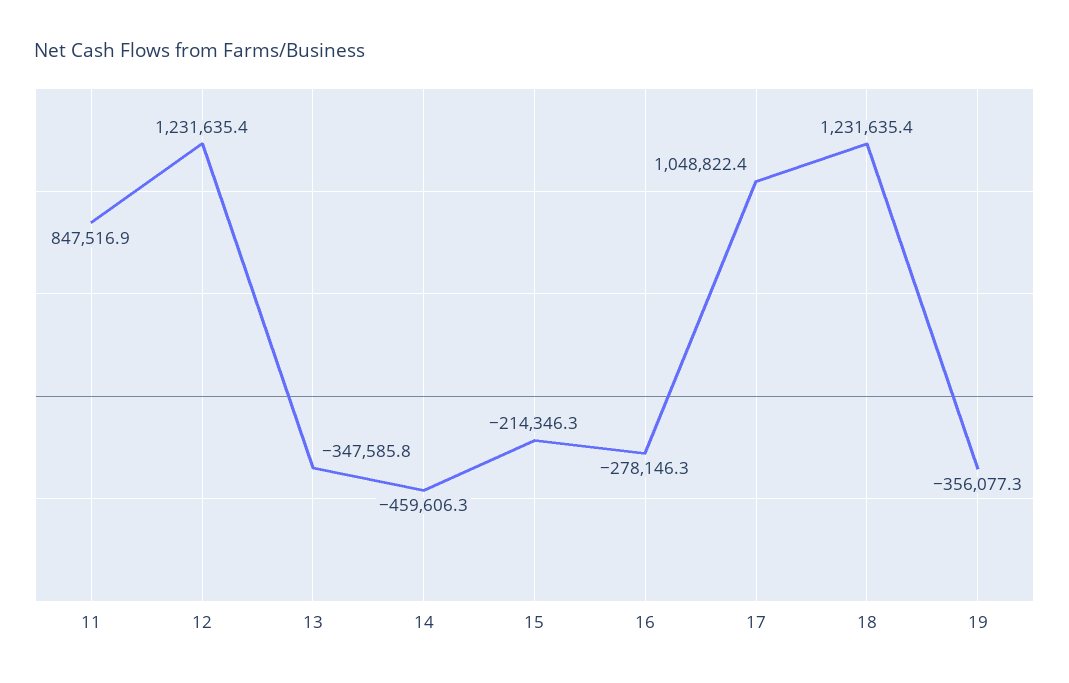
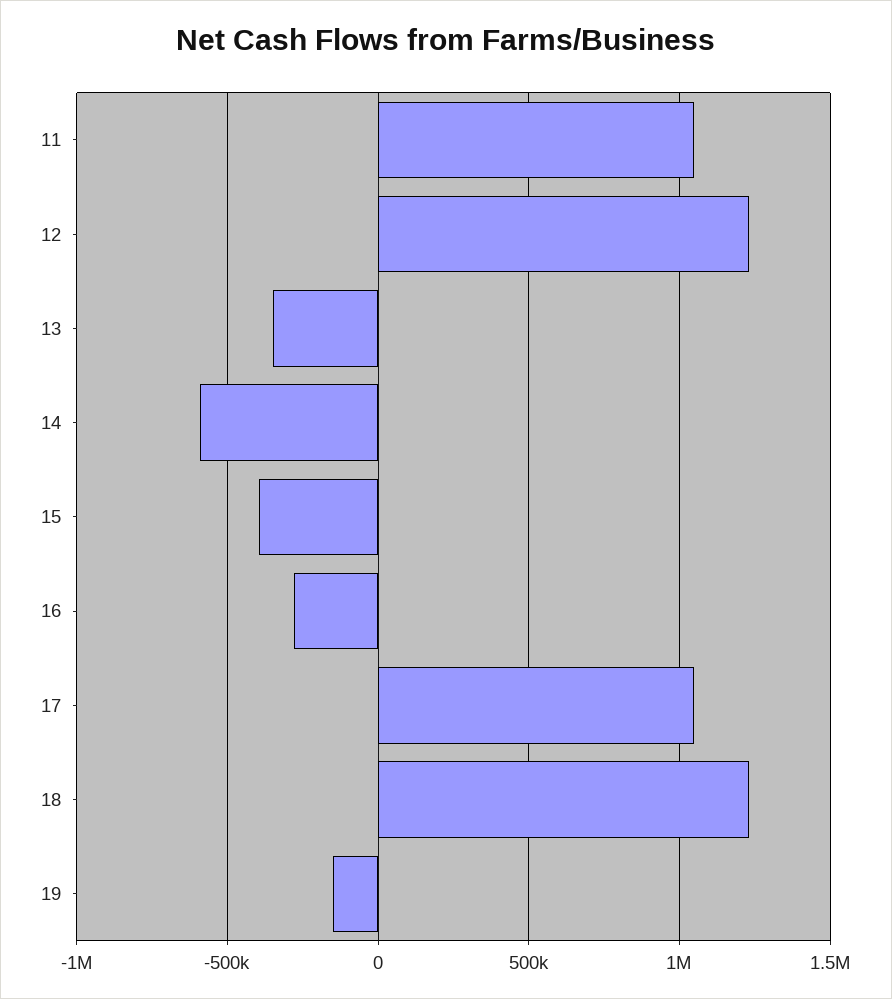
11: 847516.9 -> 1050000
14: -459606.3 -> -600000
15: -214346.3 -> -400000
19: -356077.3 -> -150000

